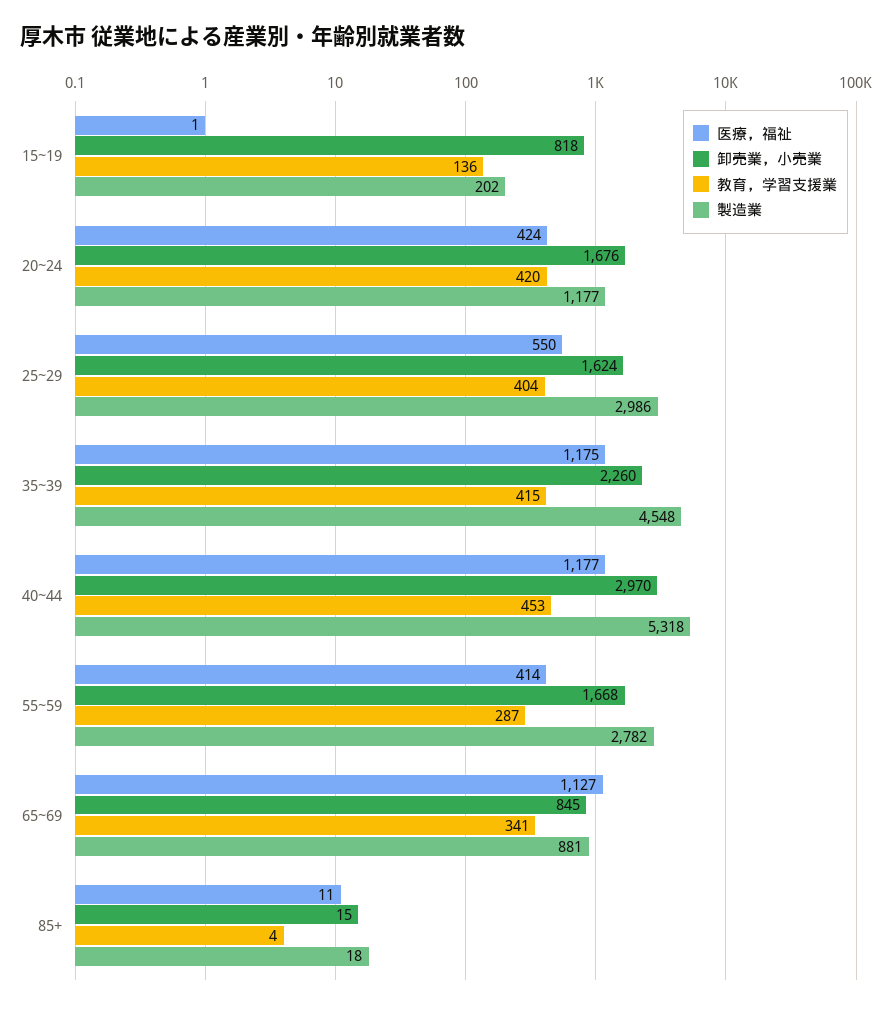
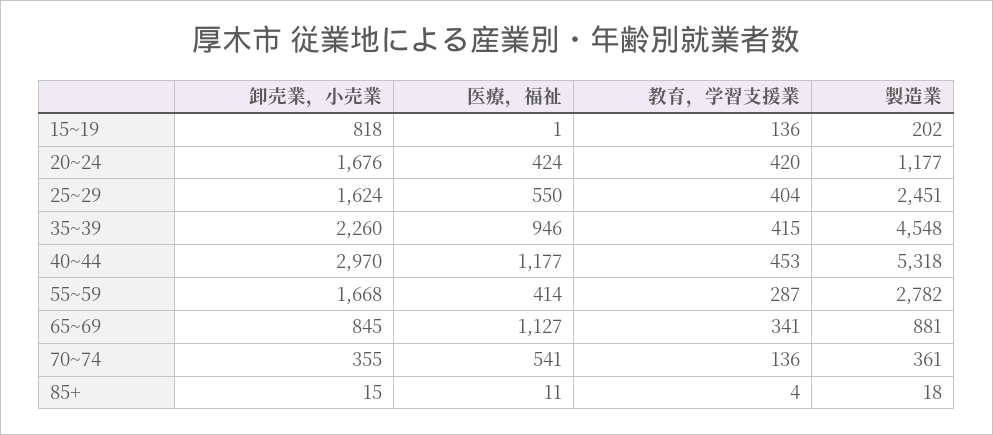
製造業, 25~29: 2986 -> 2451
医療，福祉, 35~39: 1175 -> 946
卸売業，小売業, 70~74: none -> 355
医療，福祉, 70~74: none -> 541
教育，学習支援業, 70~74: none -> 136
製造業, 70~74: none -> 361

